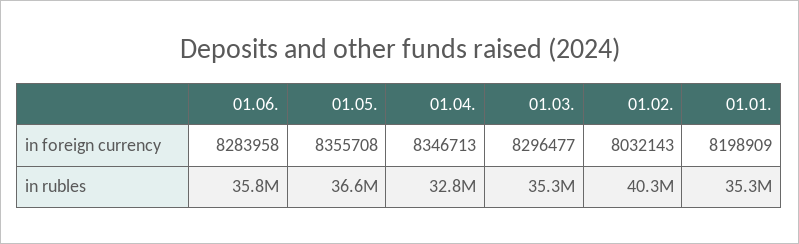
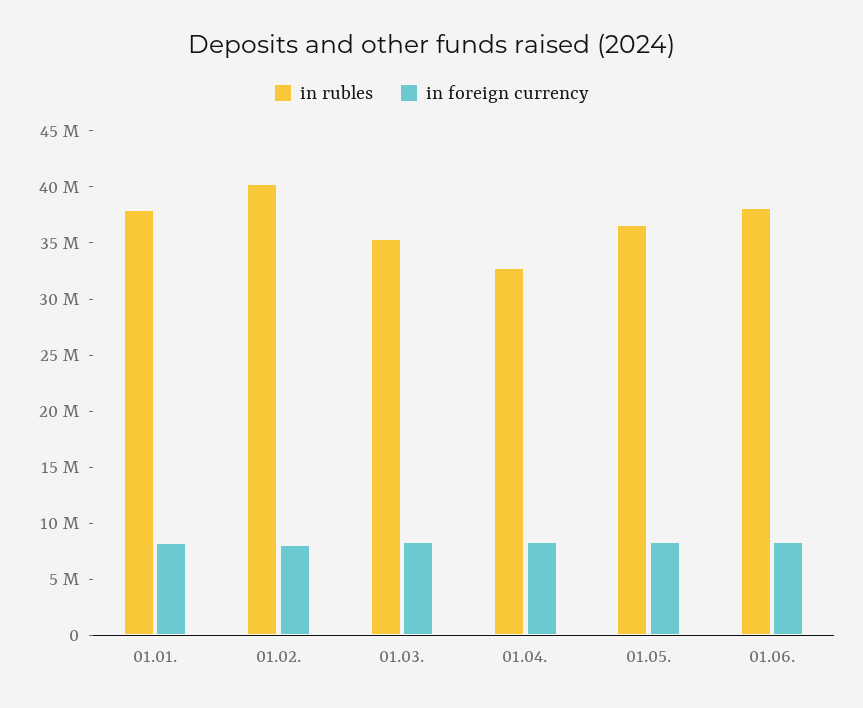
in rubles, 01.06.: 35800000 -> 38000000
in rubles, 01.01.: 35300000 -> 38000000

